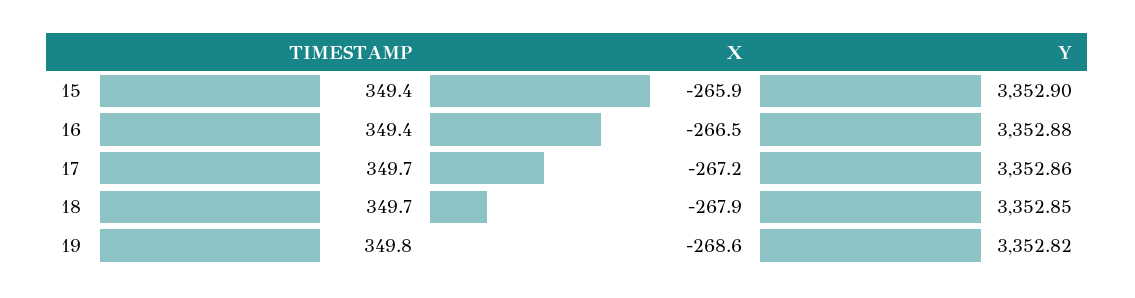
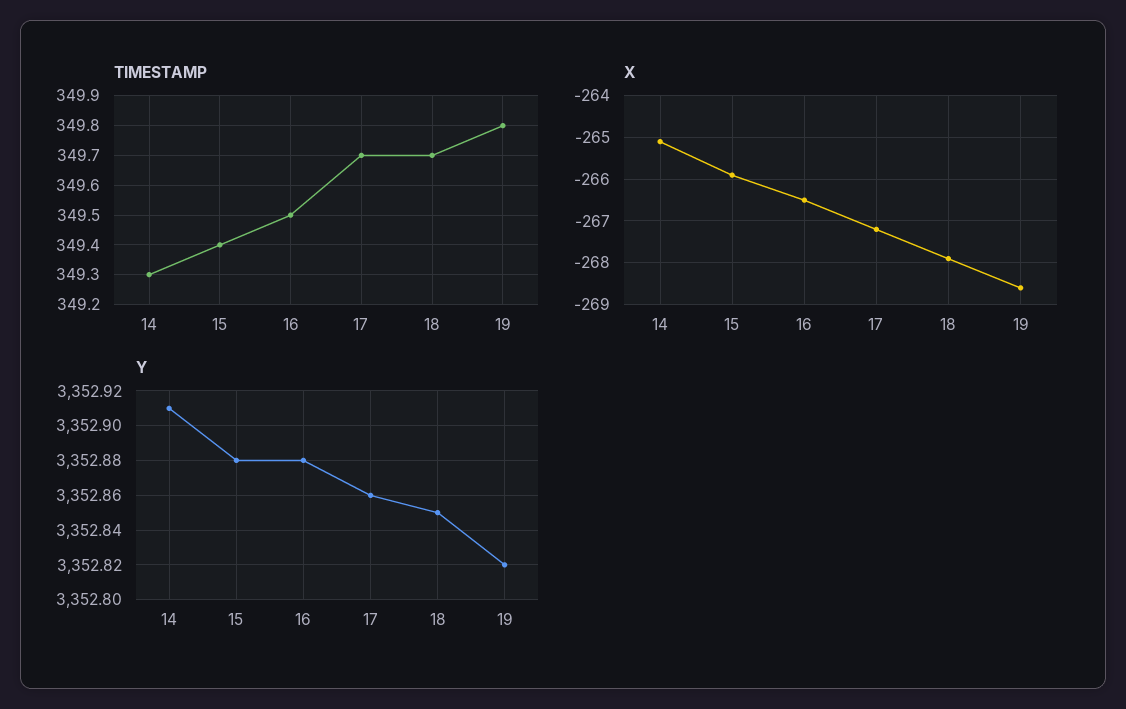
Y, 15: 3352.9 -> 3352.88
TIMESTAMP, 16: 349.4 -> 349.5
TIMESTAMP, 14: none -> 349.3
X, 14: none -> -265
Y, 14: none -> 3352.91

